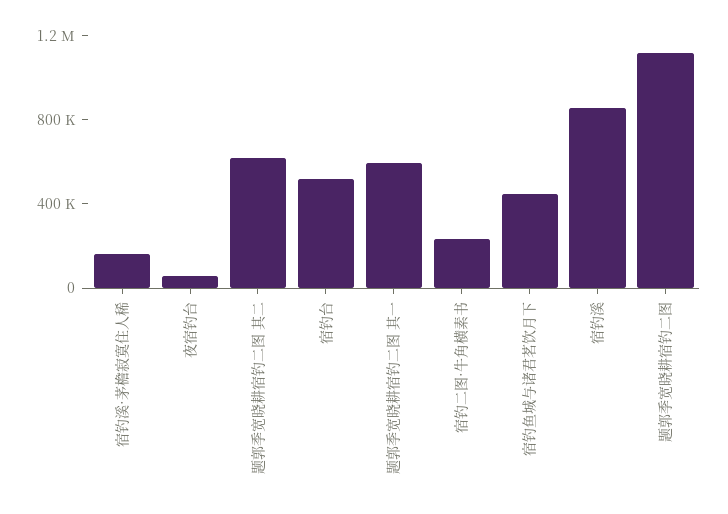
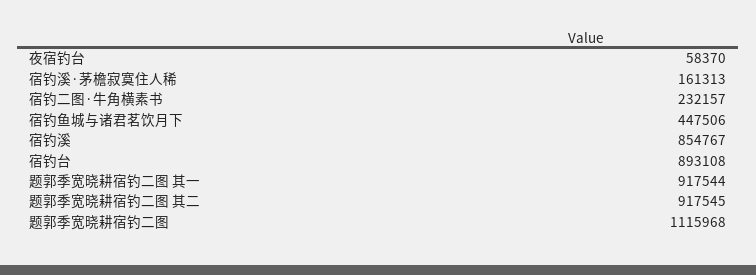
题郭季宽晓耕宿钓二图 其二: 600000 -> 917545
宿钓台: 500000 -> 893108
题郭季宽晓耕宿钓二图 其一: 600000 -> 917544

